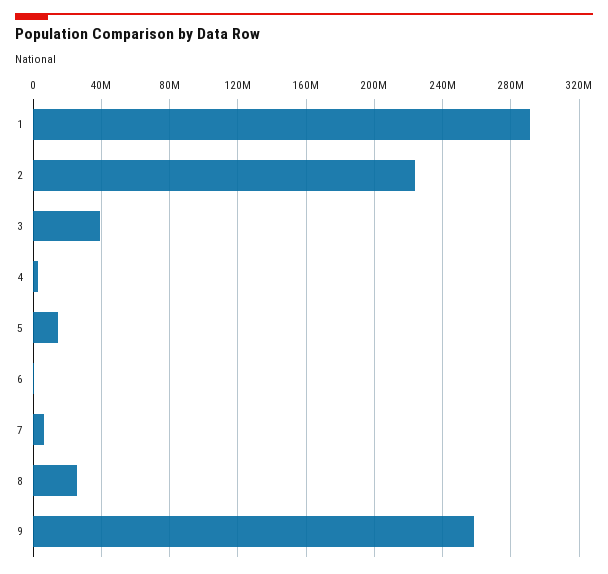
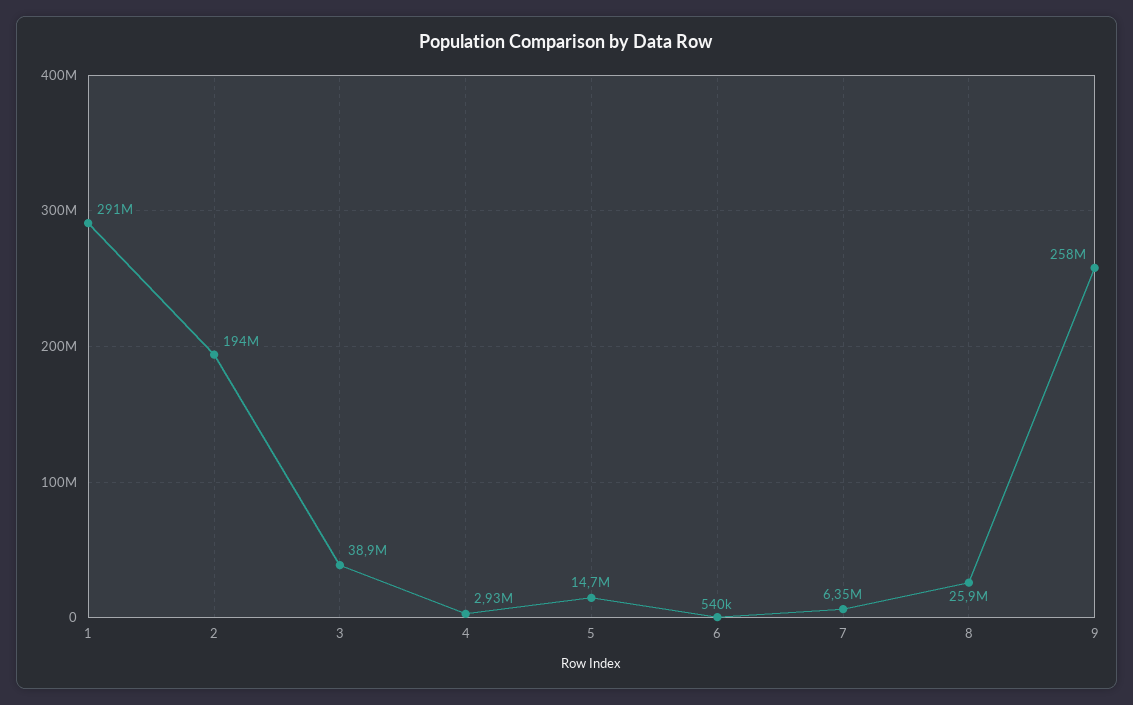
2: 225000000 -> 194000000

